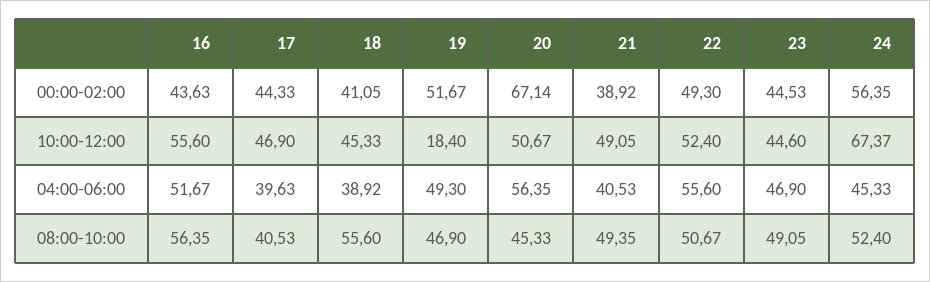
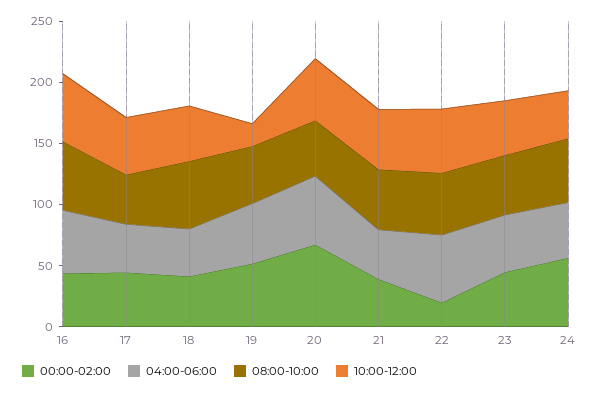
00:00-02:00, 22: 49.3 -> 20
10:00-12:00, 24: 67.37 -> 40

